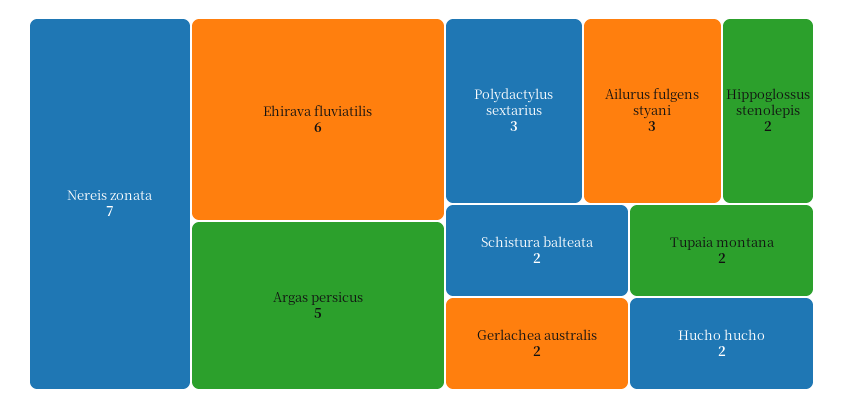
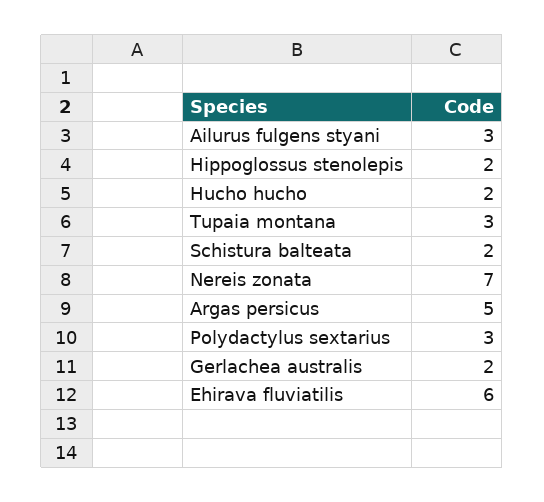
Tupaia montana: 2 -> 3

